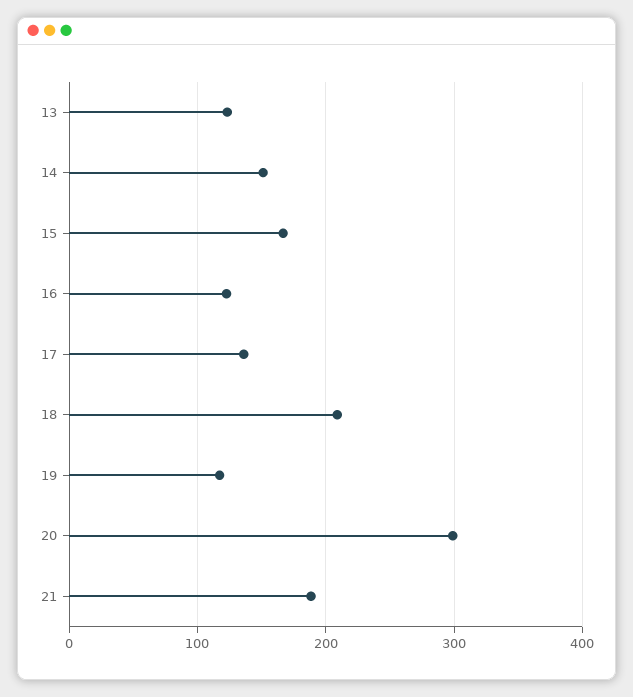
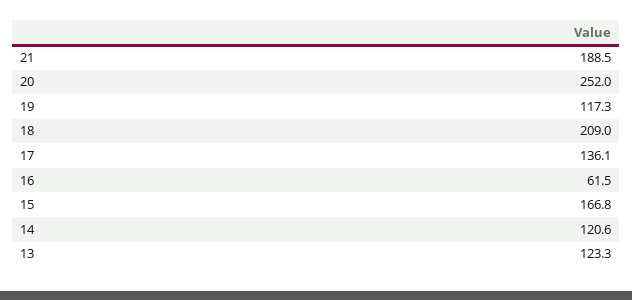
14: 150 -> 120.6
16: 120 -> 61.5
20: 300 -> 252

